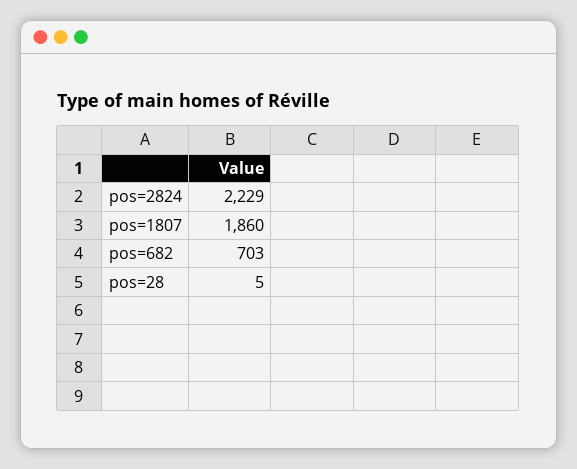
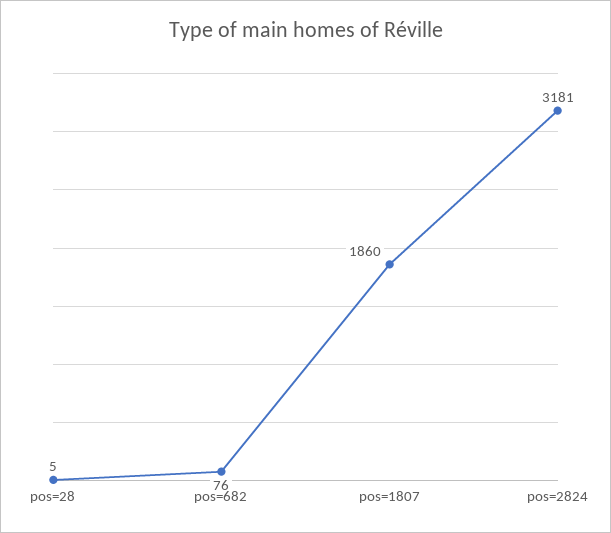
pos=2824: 2229 -> 3181
pos=682: 703 -> 76

